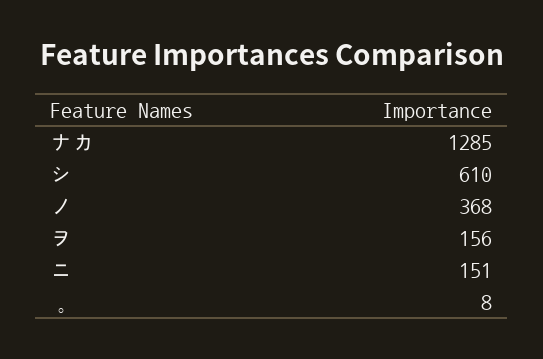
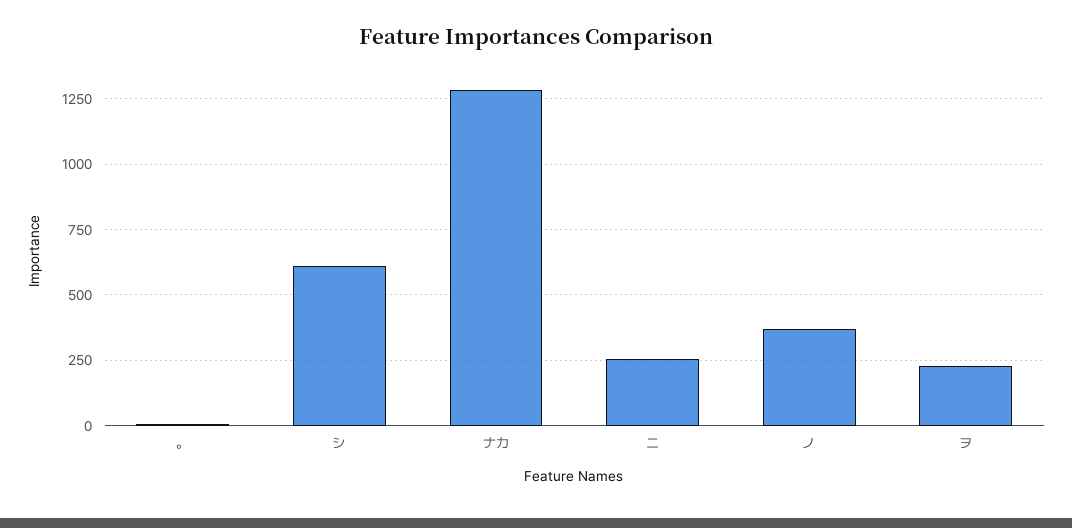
ヲ: 156 -> 225
ニ: 151 -> 250

